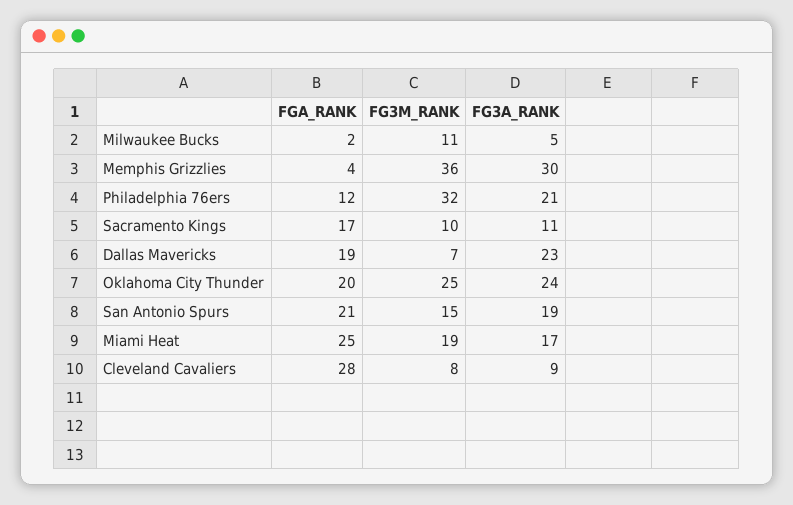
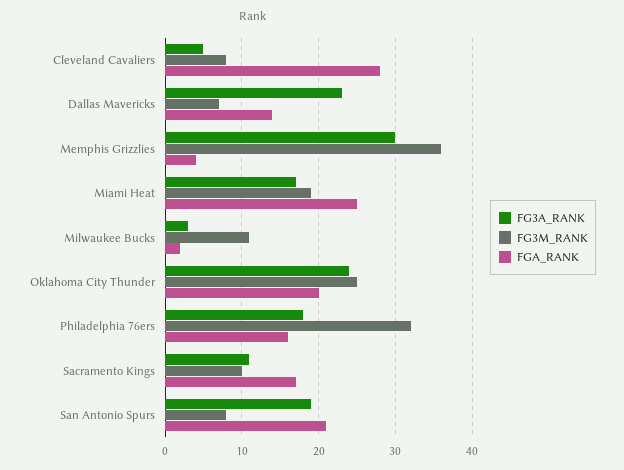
FG3A_RANK, Milwaukee Bucks: 5 -> 3
FGA_RANK, Philadelphia 76ers: 12 -> 16
FG3A_RANK, Philadelphia 76ers: 21 -> 18
FGA_RANK, Dallas Mavericks: 19 -> 14
FG3M_RANK, San Antonio Spurs: 15 -> 8
FG3A_RANK, Cleveland Cavaliers: 9 -> 5

